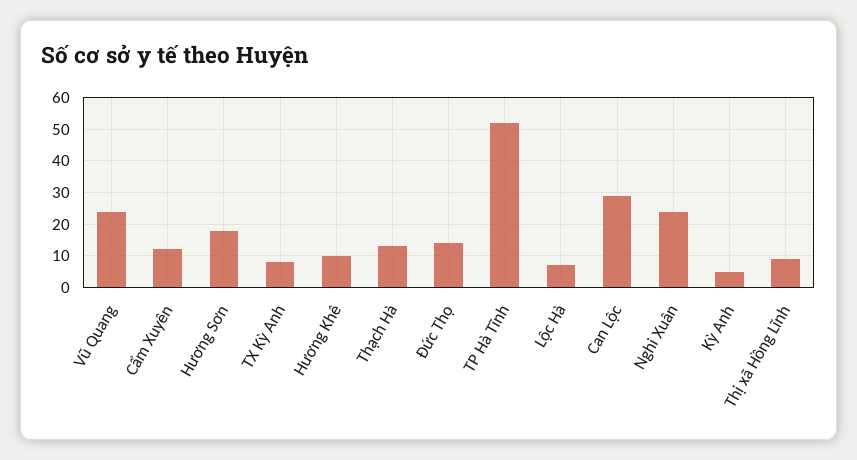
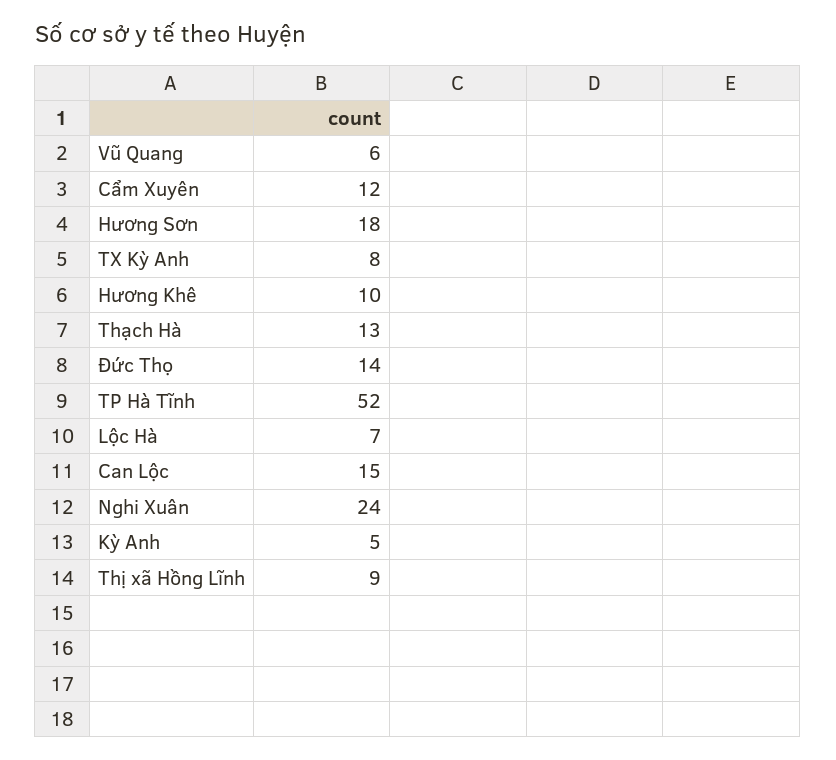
Vũ Quang: 25 -> 6
Can Lộc: 30 -> 15

